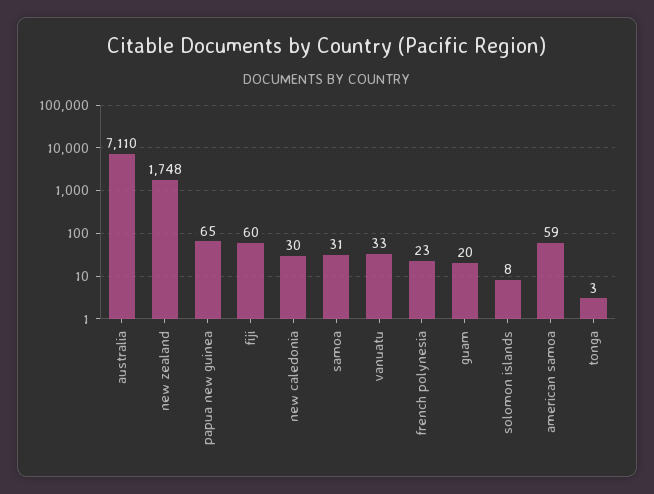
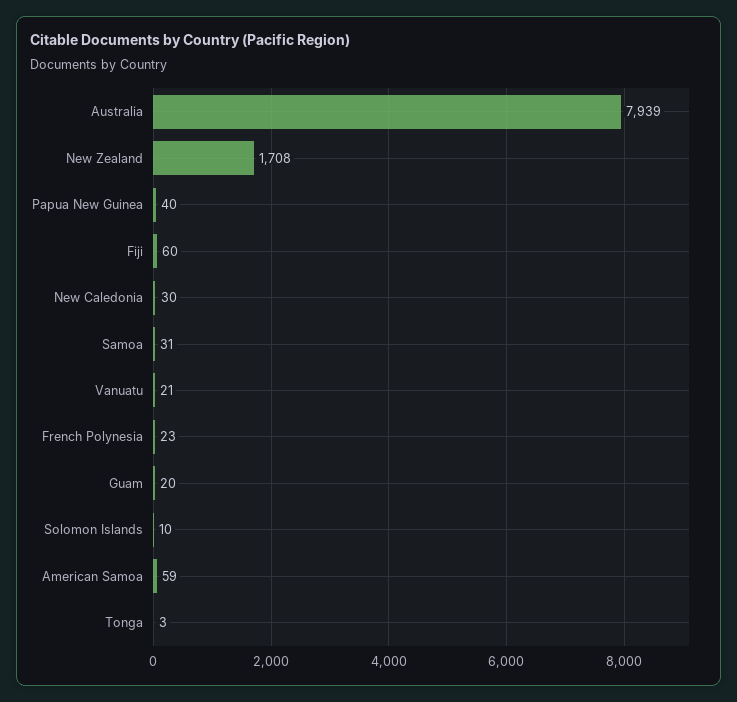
australia: 7110 -> 7939
new zealand: 1748 -> 1708
papua new guinea: 65 -> 40
vanuatu: 33 -> 21
solomon islands: 8 -> 10

